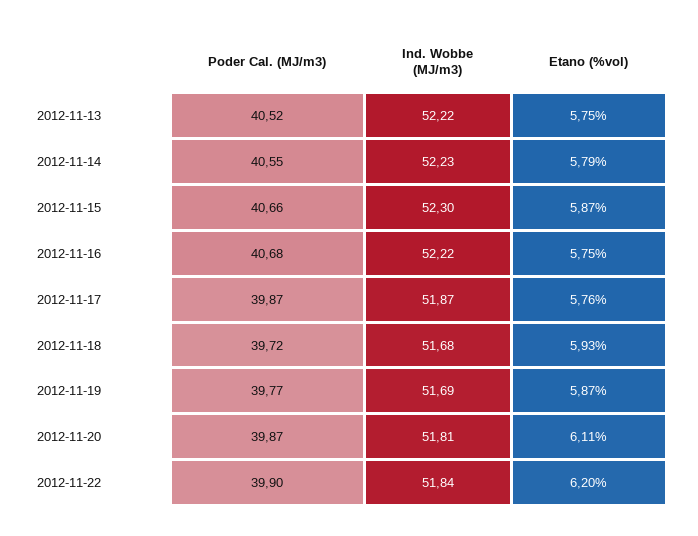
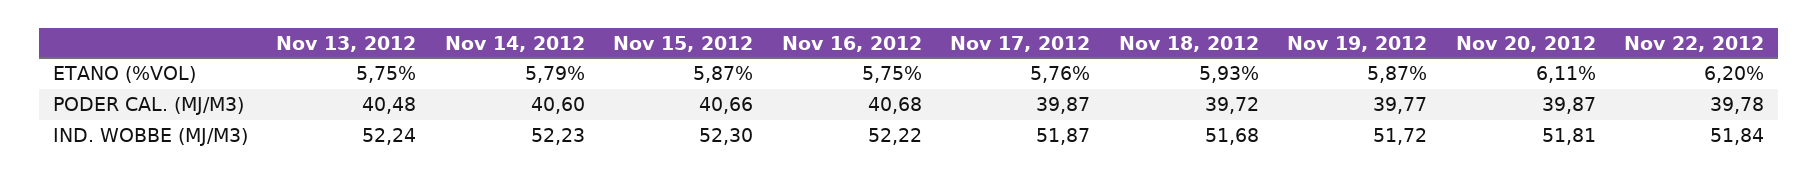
Poder Cal. (MJ/m3), 2012-11-13: 40.52 -> 40.48
Ind. Wobbe (MJ/m3), 2012-11-13: 52.22 -> 52.24
Poder Cal. (MJ/m3), 2012-11-14: 40.55 -> 40.6
Ind. Wobbe (MJ/m3), 2012-11-19: 51.69 -> 51.72
Poder Cal. (MJ/m3), 2012-11-22: 39.9 -> 39.78

